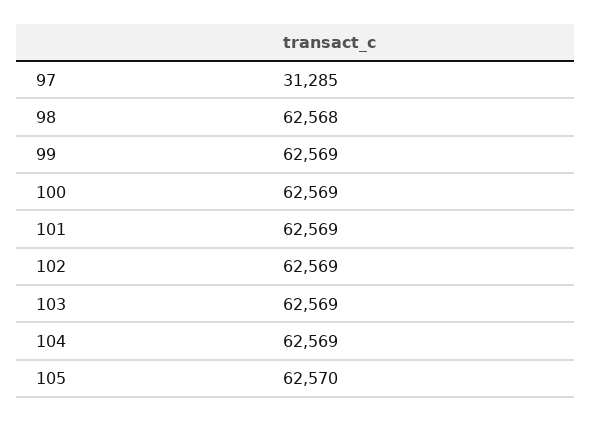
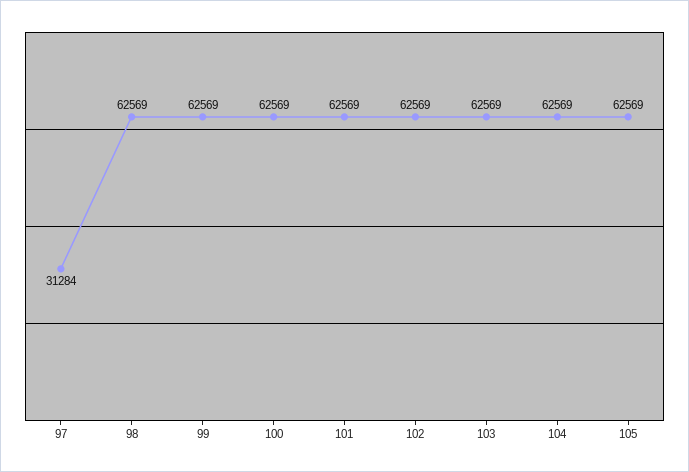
97: 31285 -> 31284
98: 62568 -> 62569
105: 62570 -> 62569

